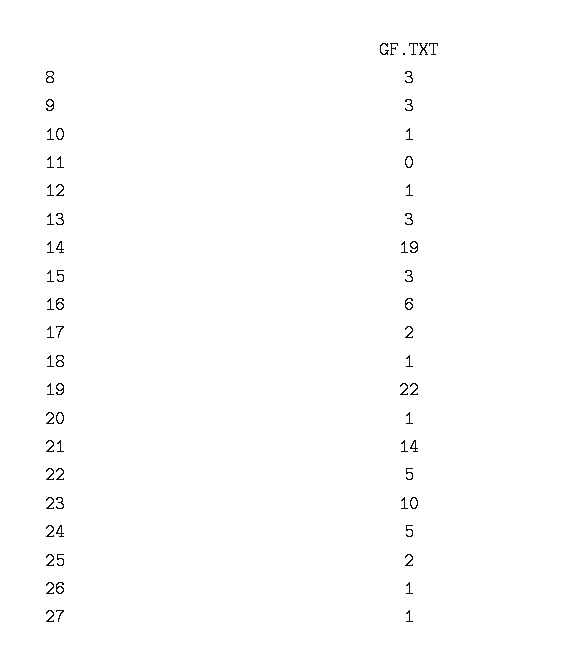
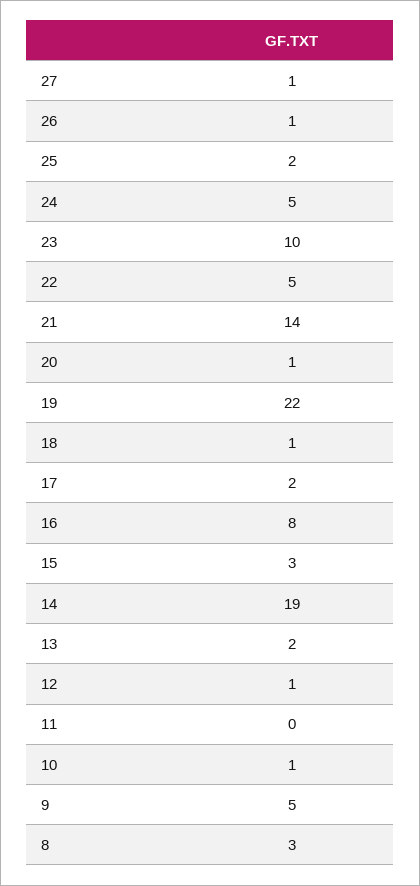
9: 3 -> 5
13: 3 -> 2
16: 6 -> 8

